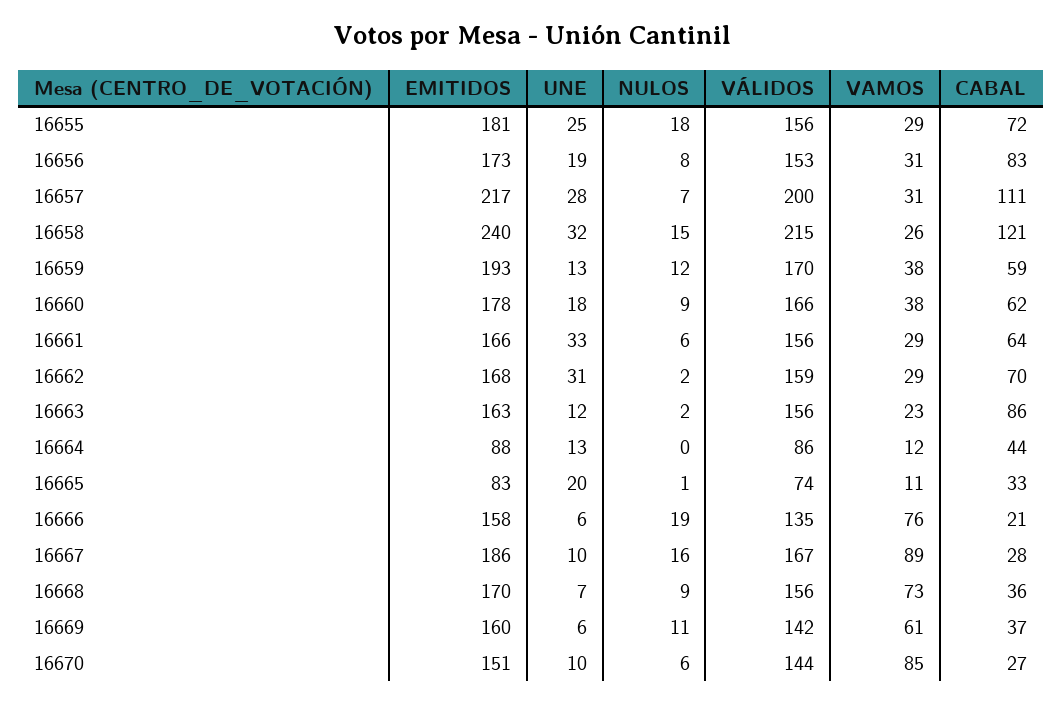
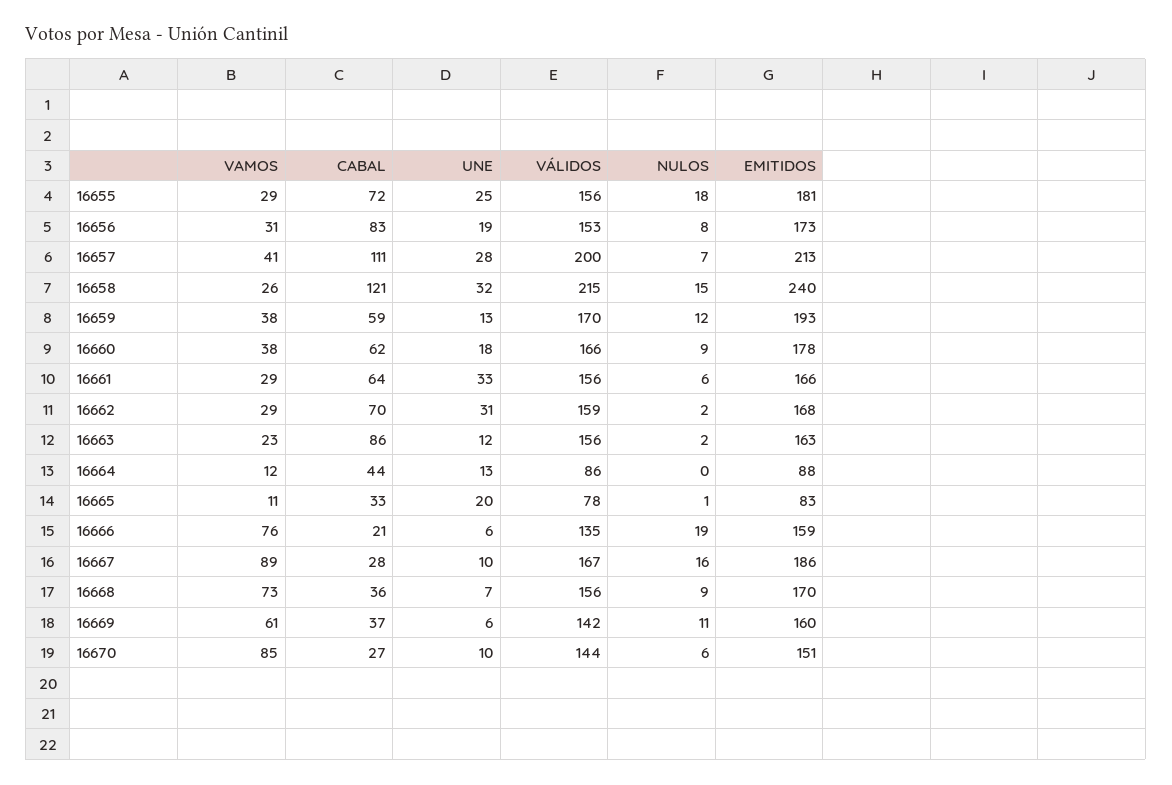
EMITIDOS, 16657: 217 -> 213
VAMOS, 16657: 31 -> 41
VÁLIDOS, 16665: 74 -> 78
EMITIDOS, 16666: 158 -> 159

